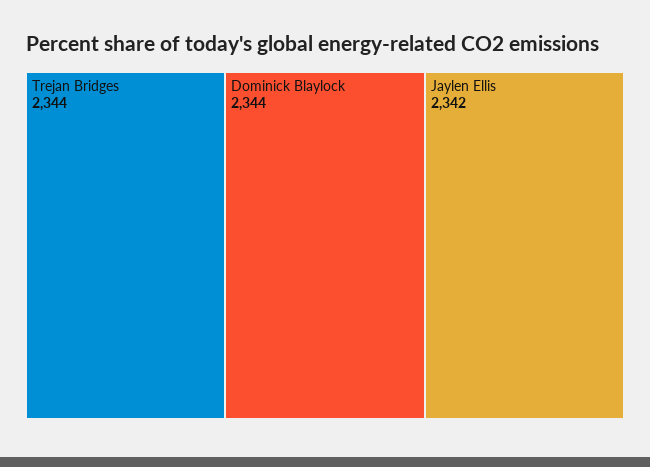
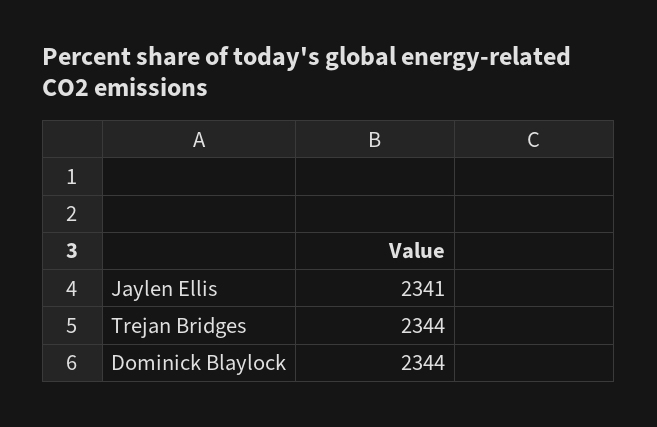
Jaylen Ellis: 2342 -> 2341

